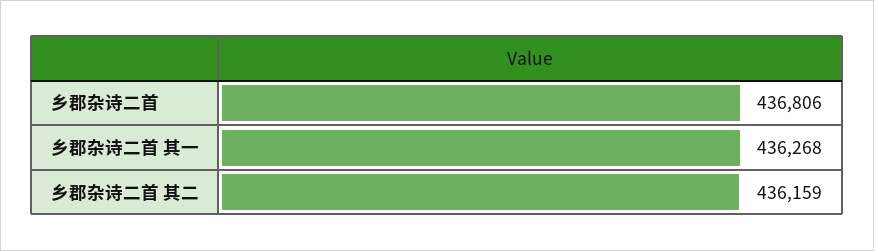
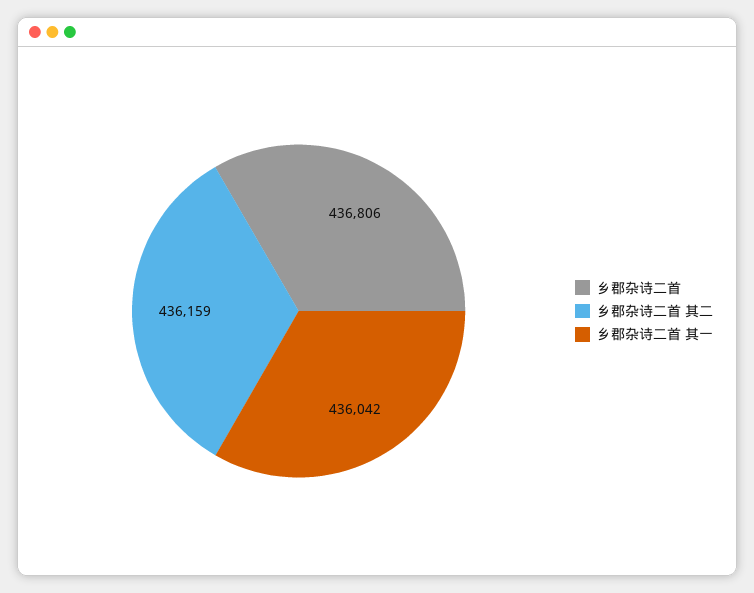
乡郡杂诗二首 其一: 436268 -> 436042

